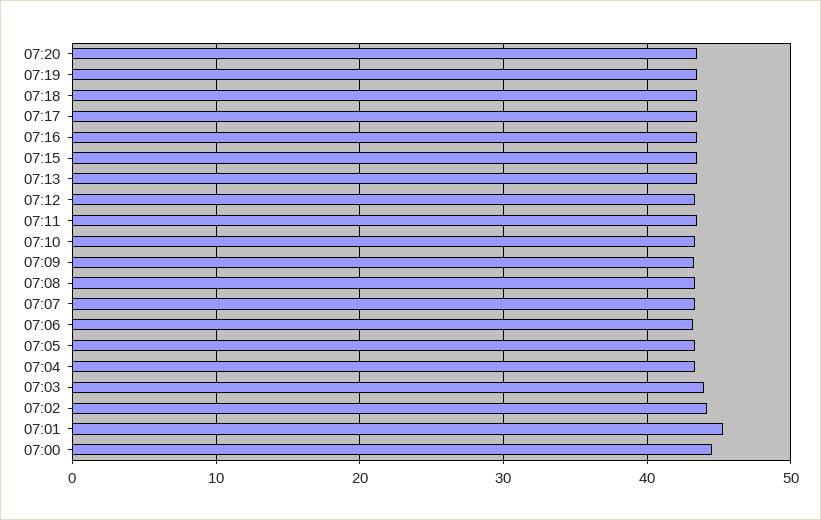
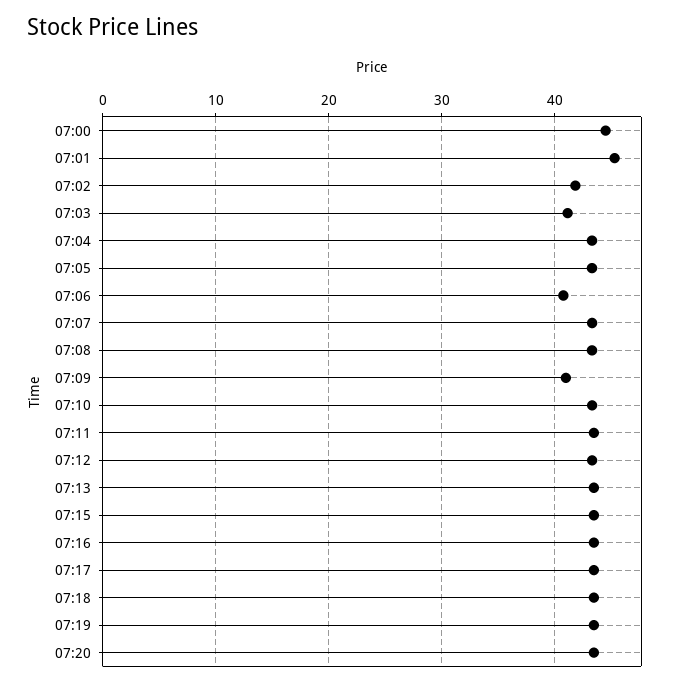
07:09: 43 -> 41
07:06: 43 -> 41
07:03: 44 -> 41
07:02: 44 -> 42

